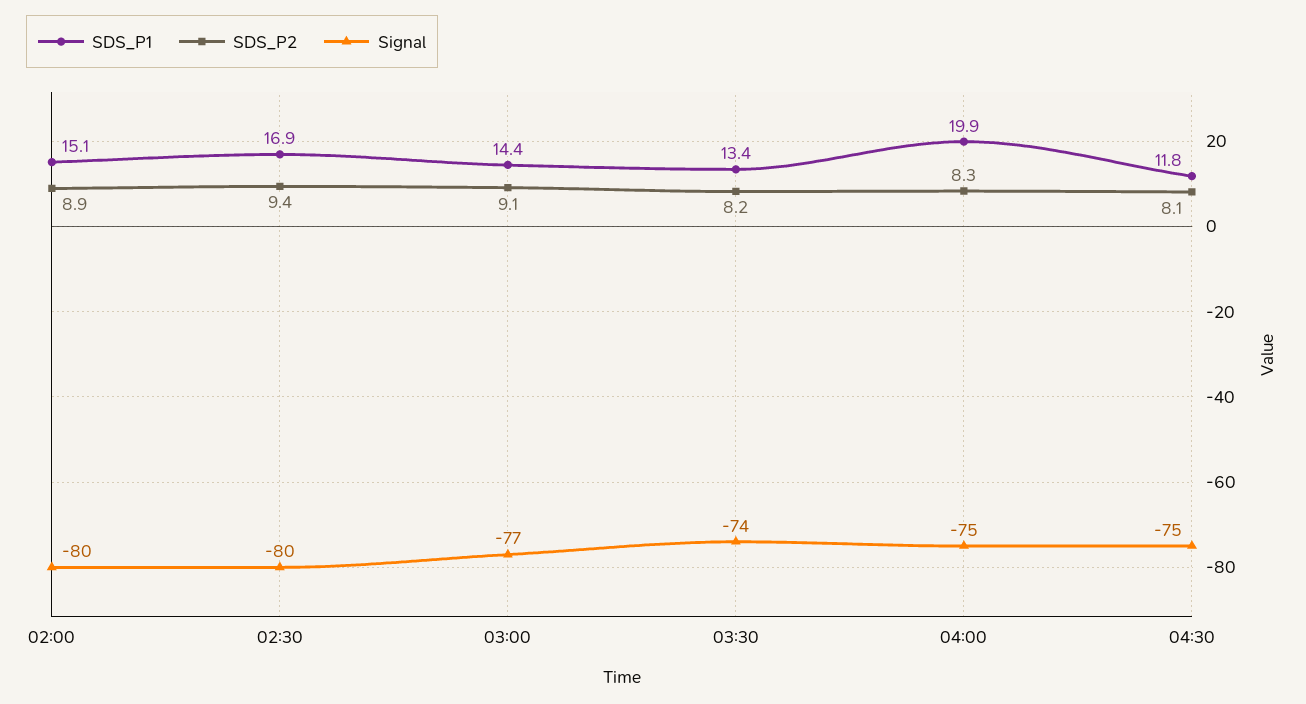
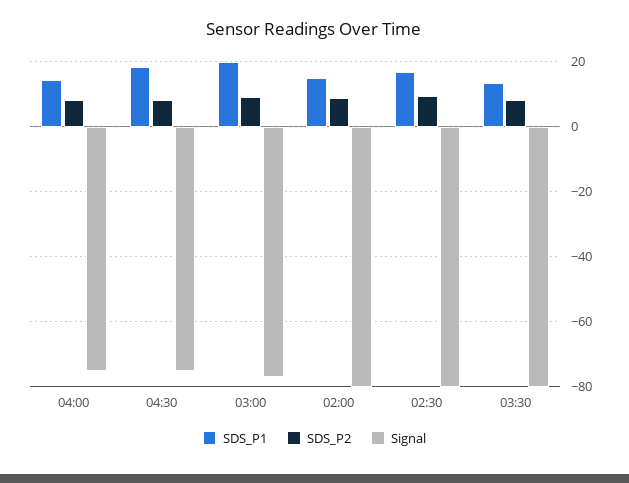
SDS_P1, 03:00: 14.4 -> 20
Signal, 03:30: -74 -> -80
SDS_P1, 04:00: 19.9 -> 14
SDS_P1, 04:30: 11.8 -> 18

